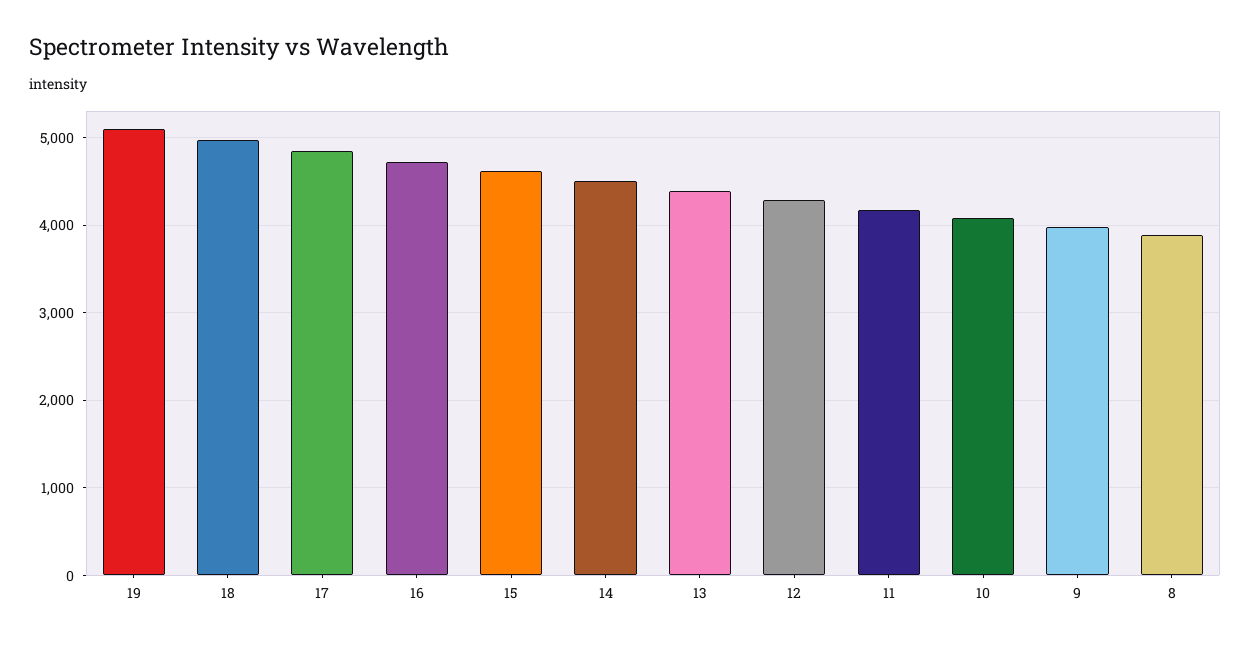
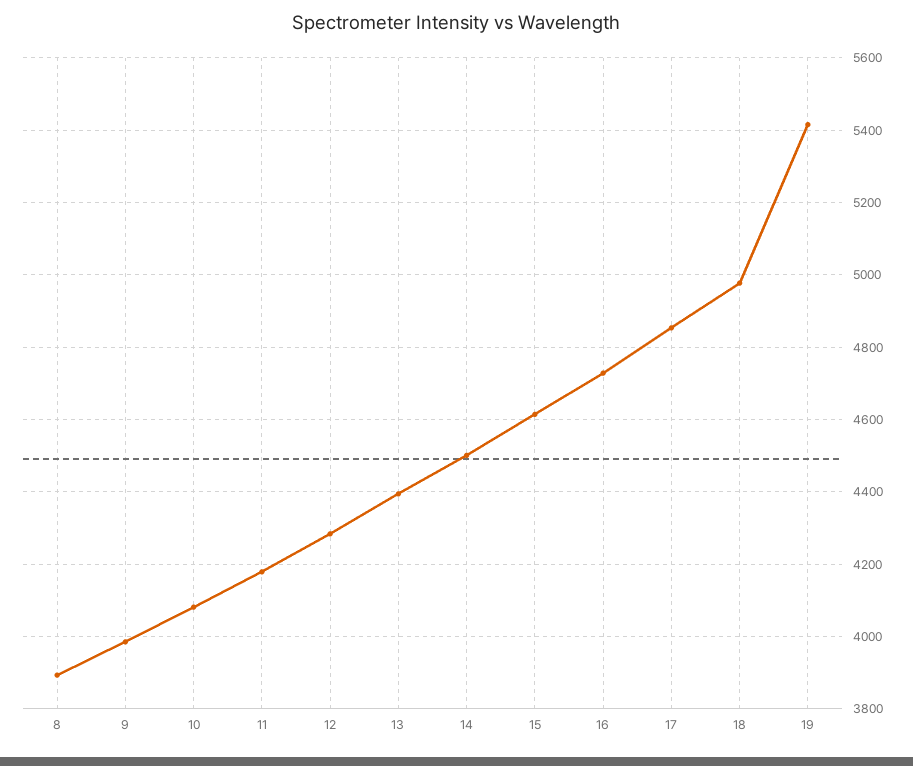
19: 5100 -> 5420

